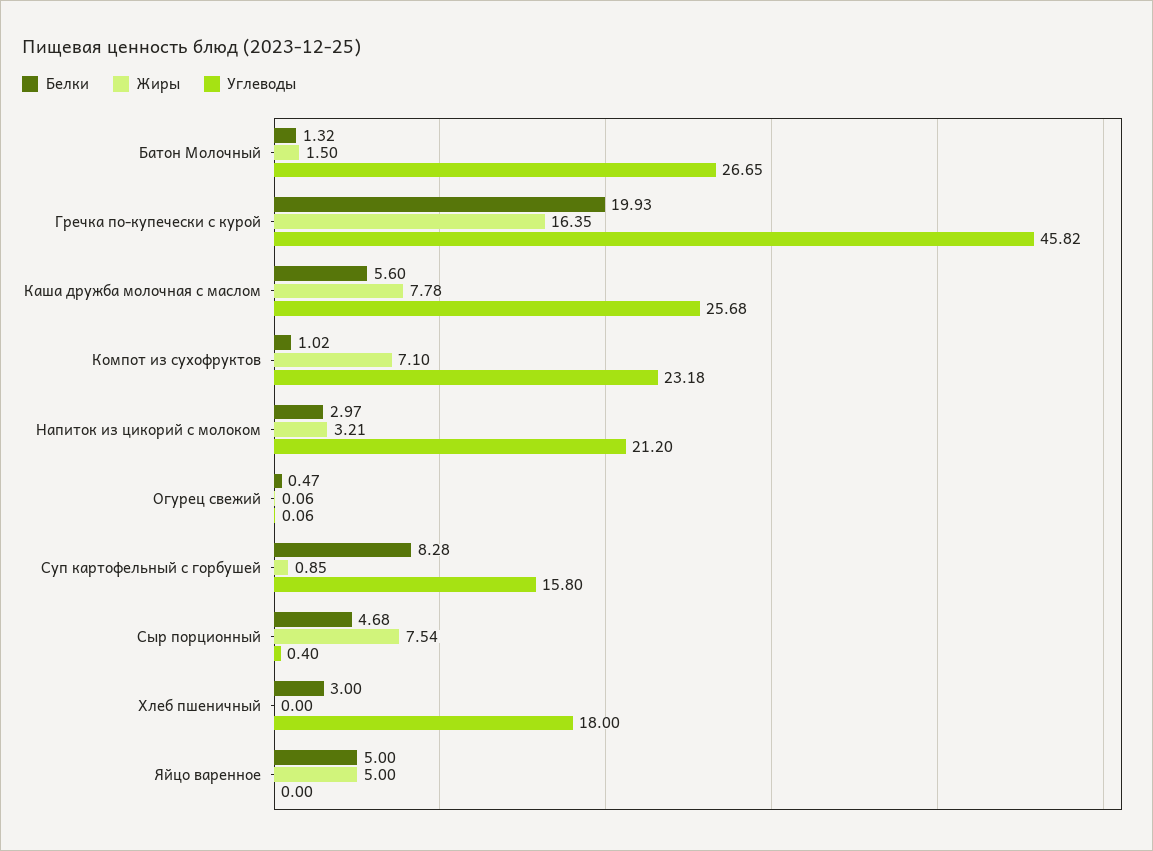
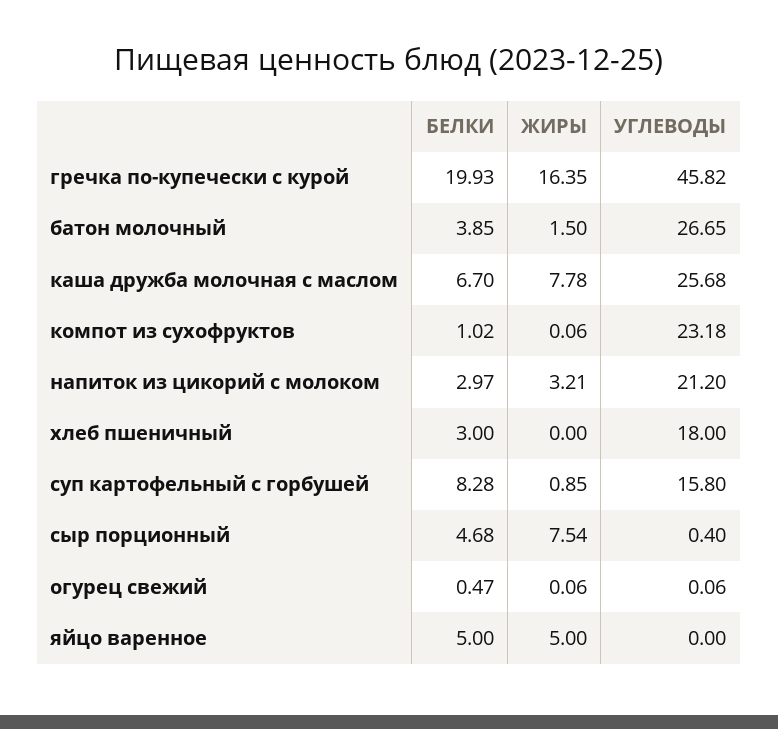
Белки, Батон Молочный: 1.32 -> 3.85
Белки, Каша дружба молочная с маслом: 5.6 -> 6.7
Жиры, Компот из сухофруктов: 7.1 -> 0.06

